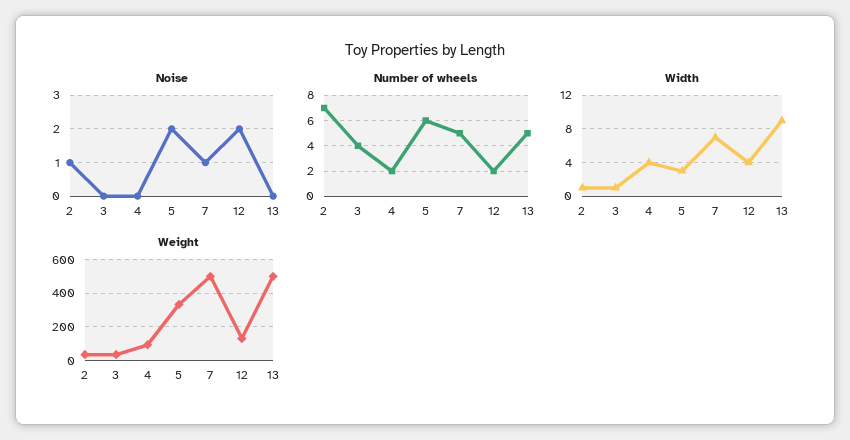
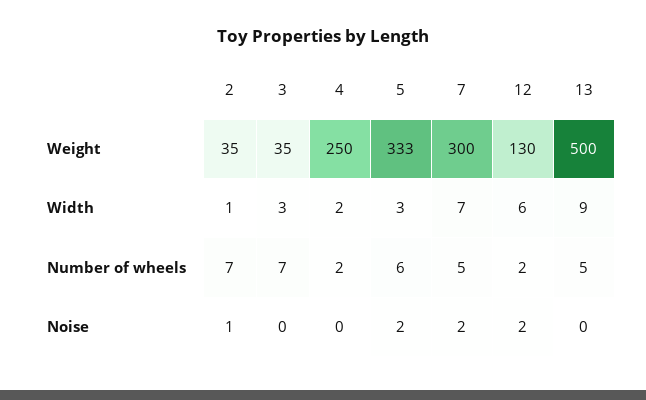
Noise, 7: 1 -> 2
Number of wheels, 3: 4 -> 7
Width, 3: 1 -> 3
Width, 4: 4 -> 2
Width, 12: 4 -> 6
Weight, 4: 100 -> 250
Weight, 7: 500 -> 300

